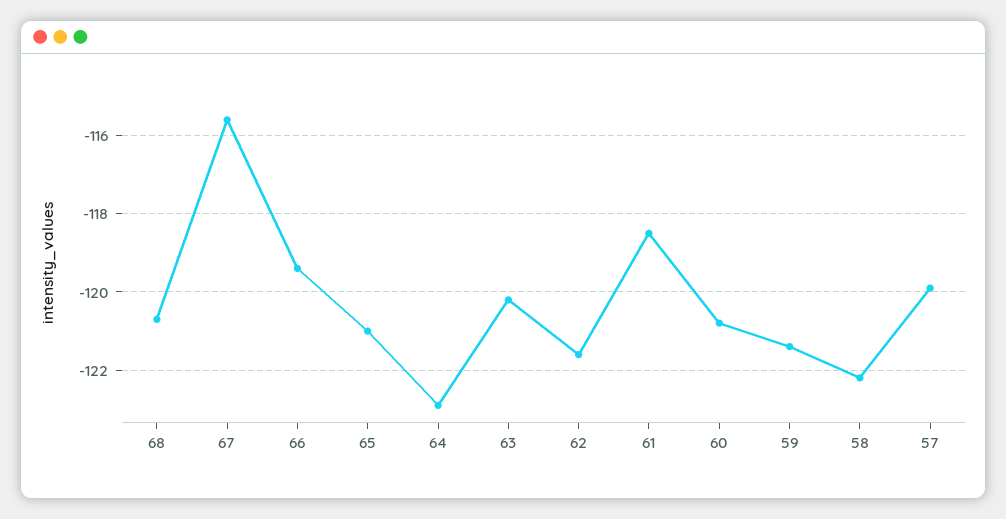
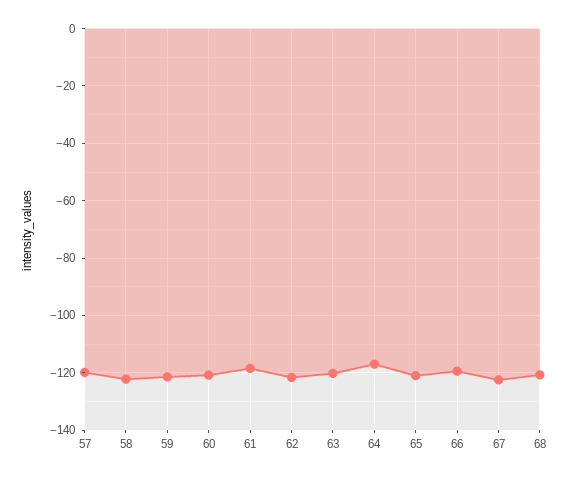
67: -115.5 -> -122.5
64: -123 -> -117.5

